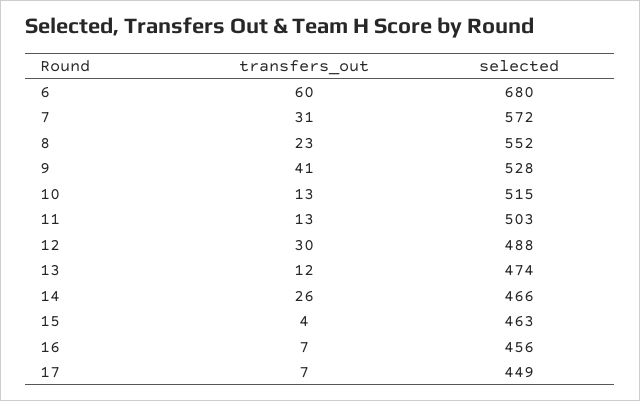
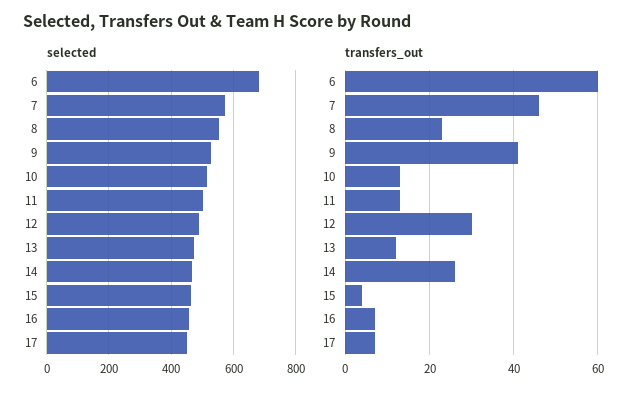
transfers_out, 7: 31 -> 45

